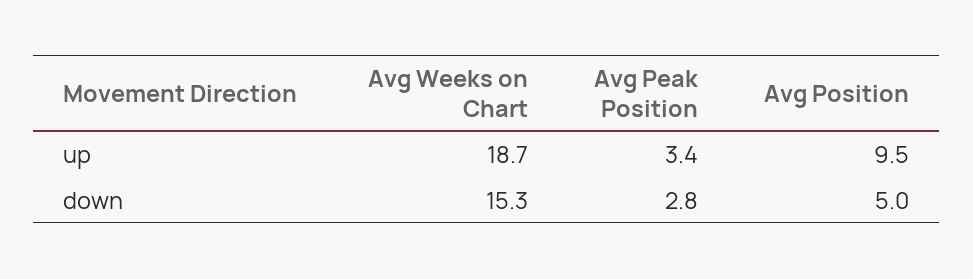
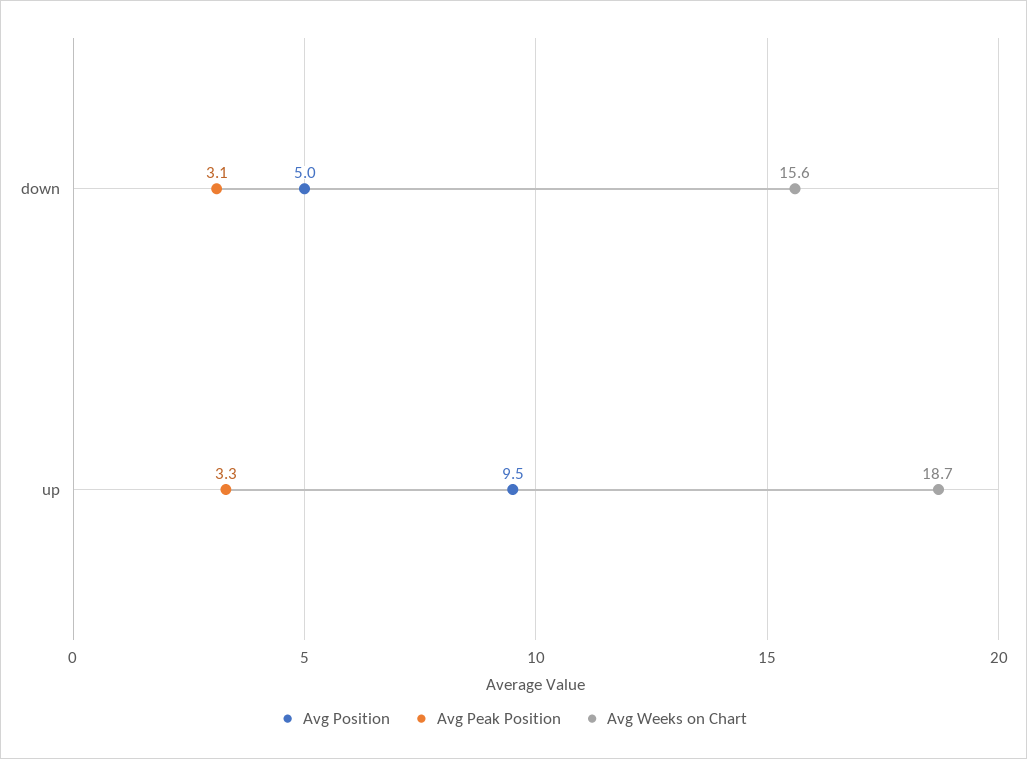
Avg Peak Position, up: 3.4 -> 3.3
Avg Weeks on Chart, down: 15.3 -> 15.6
Avg Peak Position, down: 2.8 -> 3.1

